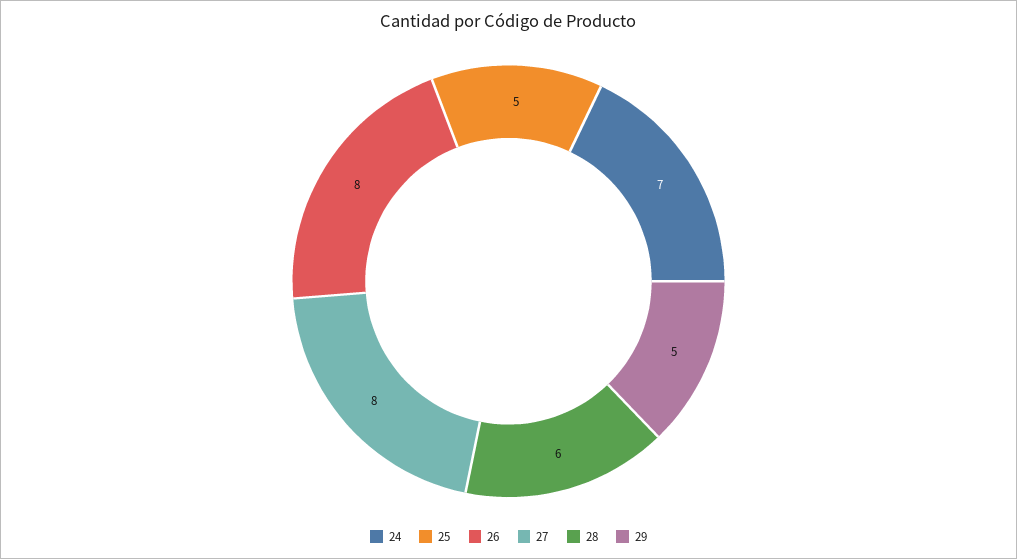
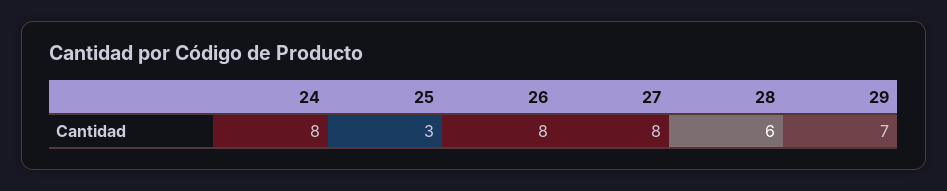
24: 7 -> 8
25: 5 -> 3
29: 5 -> 7

